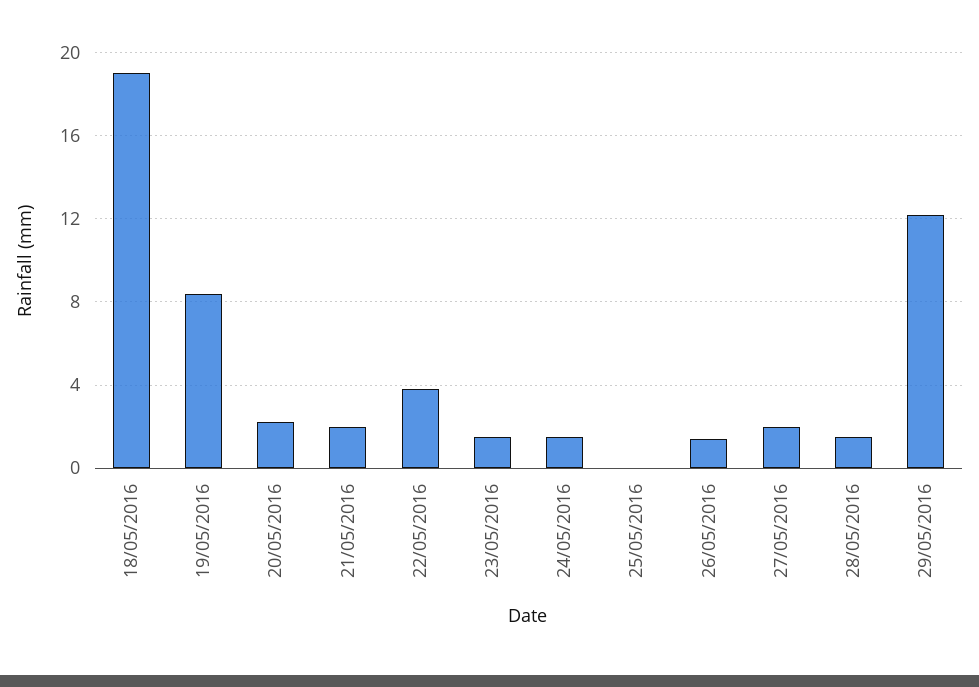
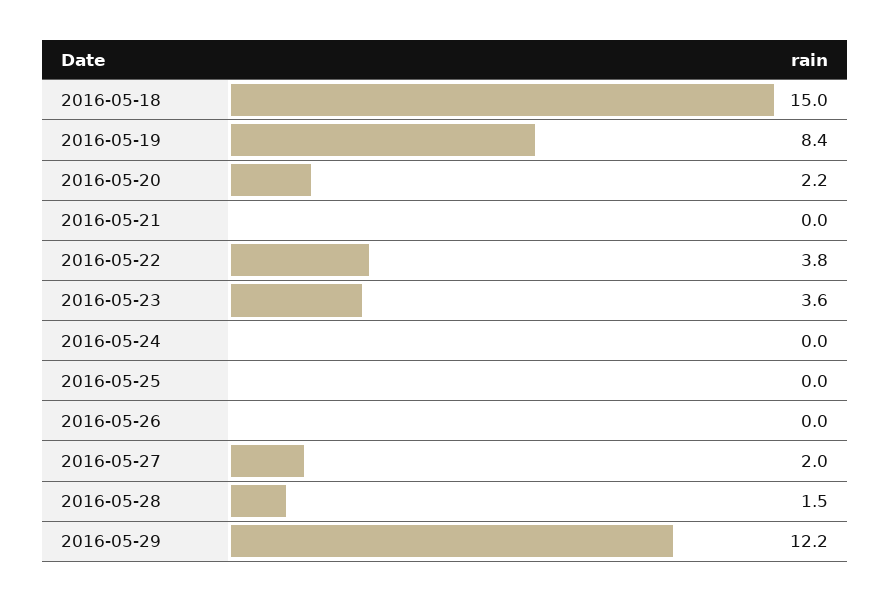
18/05/2016: 19 -> 15
21/05/2016: 2 -> 0
23/05/2016: 1.5 -> 3.6
24/05/2016: 1.5 -> 0
26/05/2016: 1.5 -> 0

